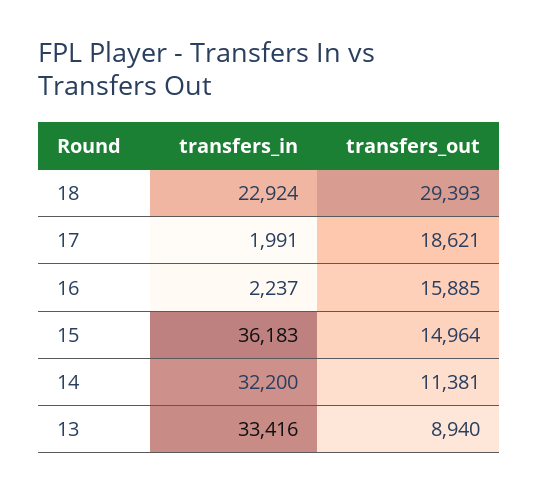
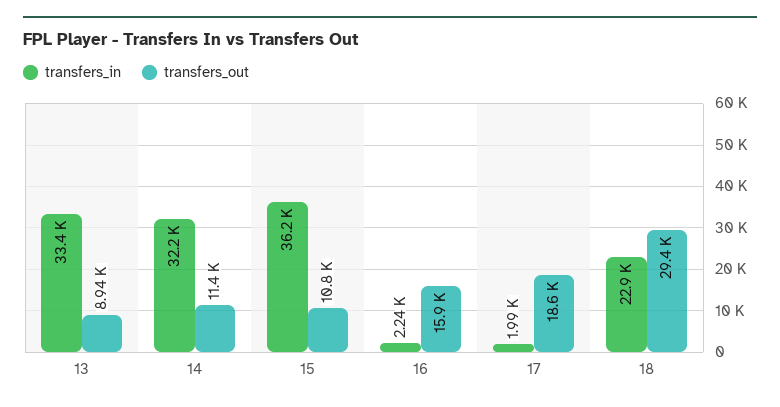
transfers_out, 15: 14964 -> 10800

